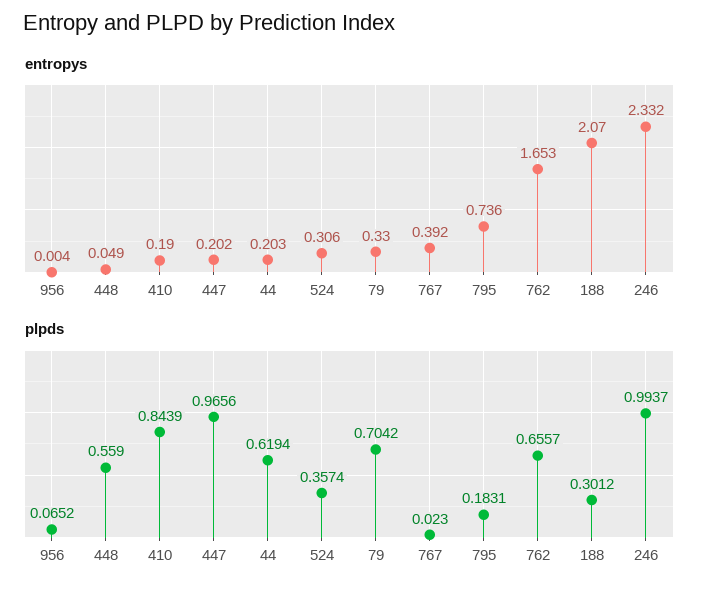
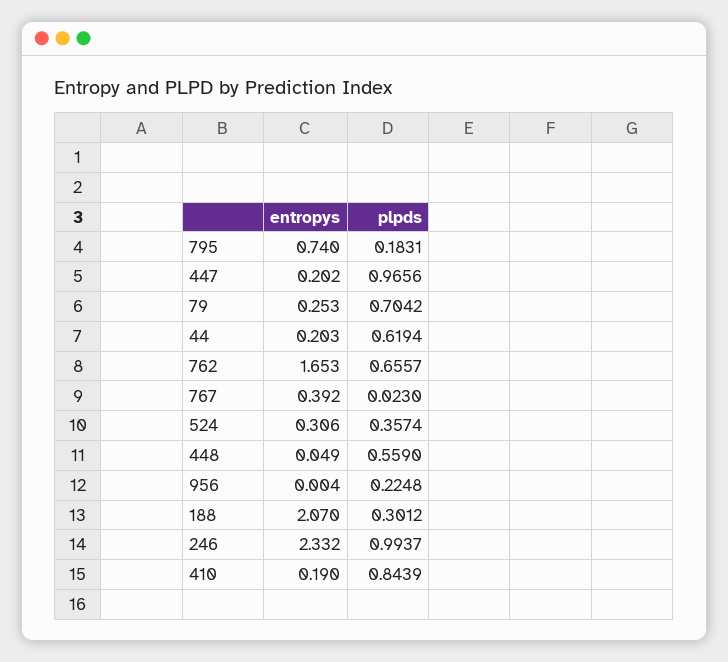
entropys, 79: 0.33 -> 0.253
entropys, 795: 0.736 -> 0.74
plpds, 956: 0.0652 -> 0.2248

